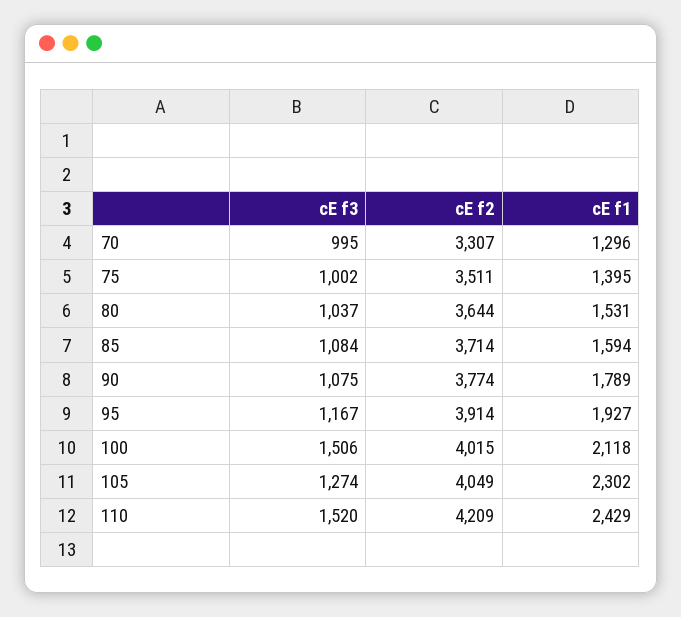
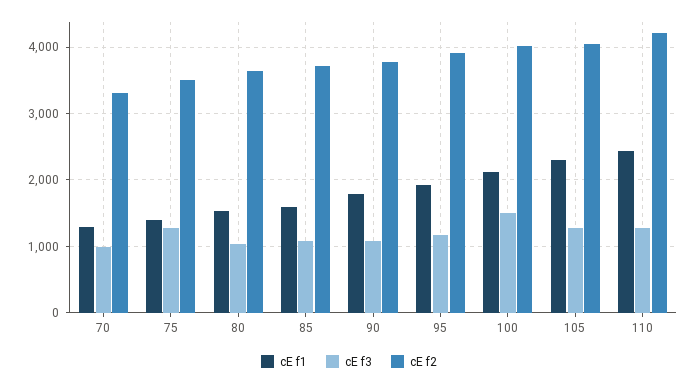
cE f3, 75: 1002 -> 1300
cE f3, 110: 1520 -> 1300

